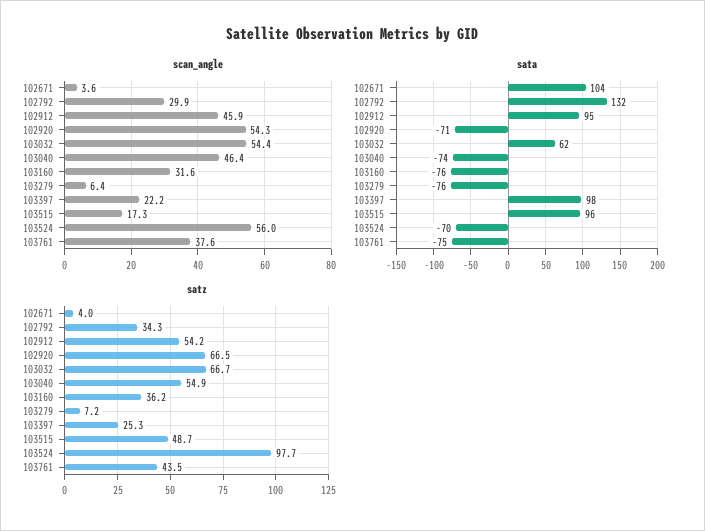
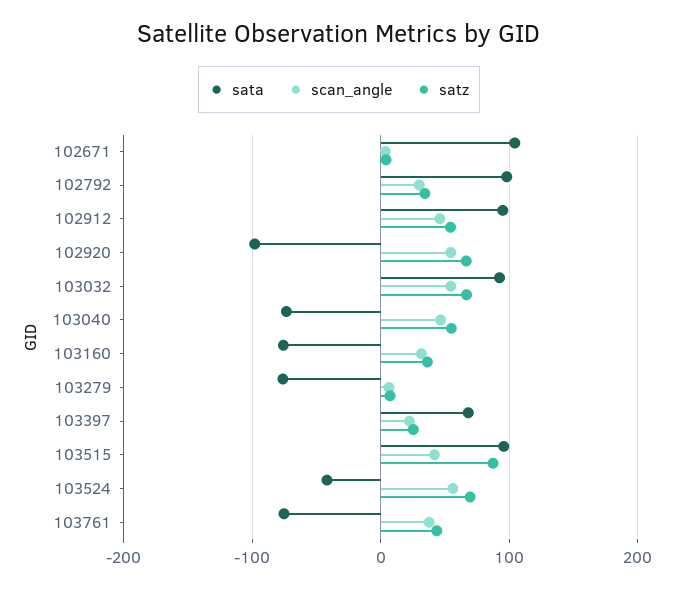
scan_angle, 103515: 17.3 -> 40
sata, 102792: 132 -> 100
sata, 102920: -71 -> -100
sata, 103032: 62 -> 90
sata, 103397: 98 -> 70
sata, 103524: -70 -> -40
satz, 103515: 48.7 -> 90
satz, 103524: 97.7 -> 70

